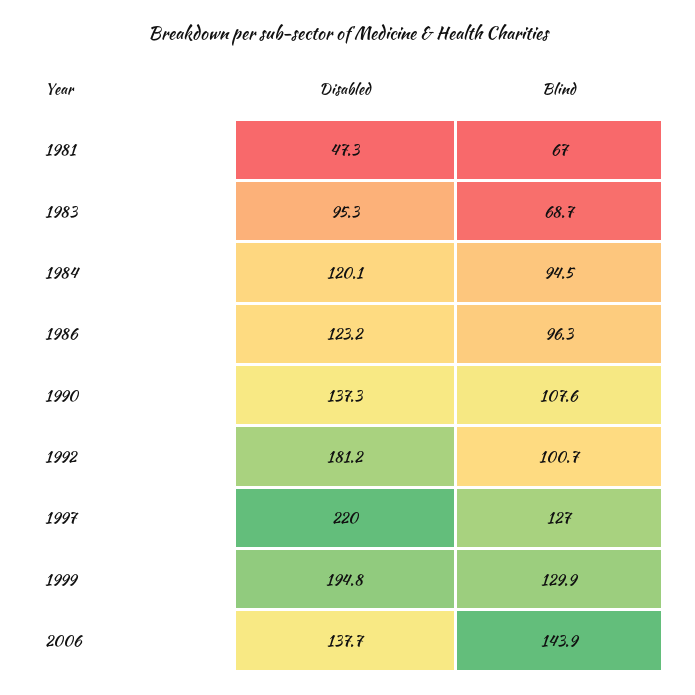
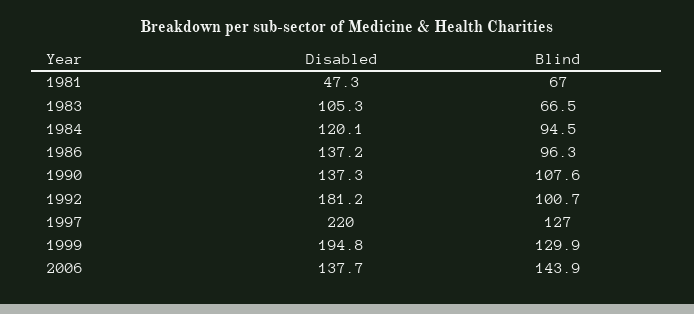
Disabled, 1983: 95.3 -> 105.3
Blind, 1983: 68.7 -> 66.5
Disabled, 1986: 123.2 -> 137.2

